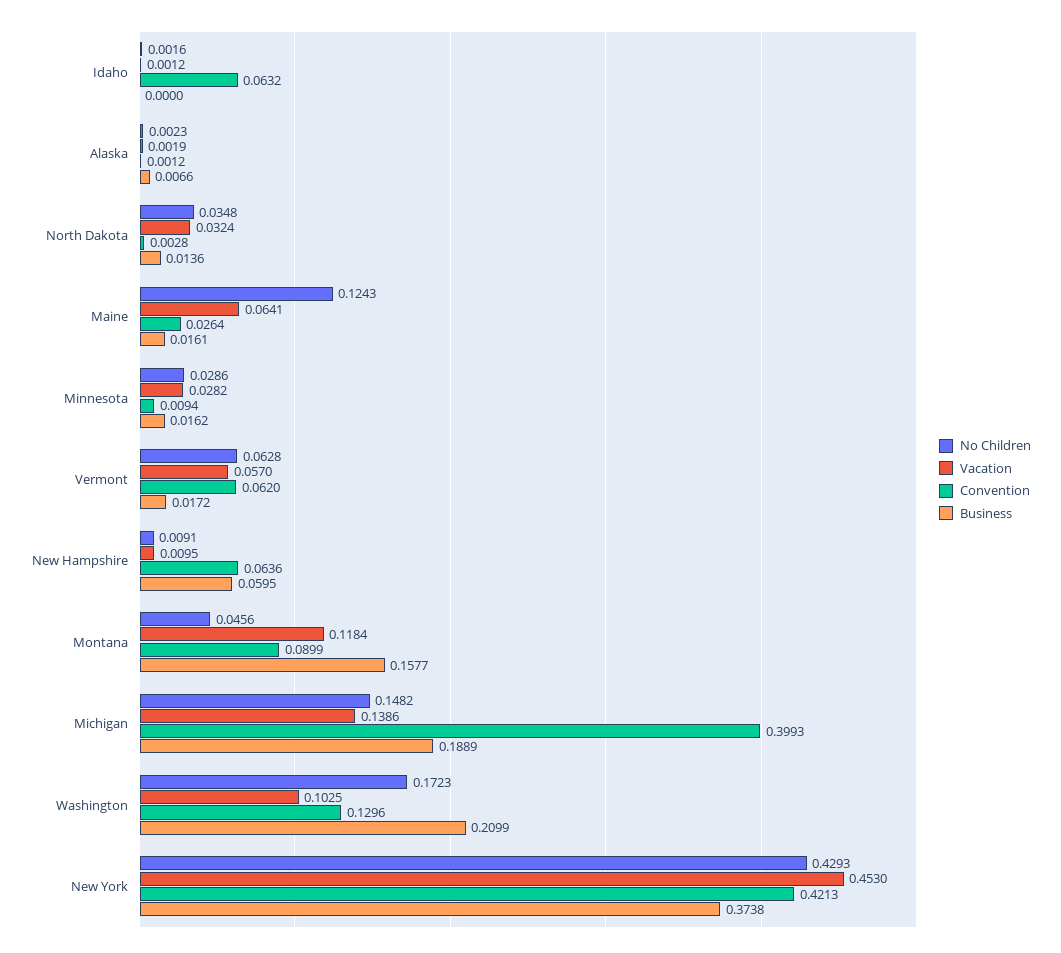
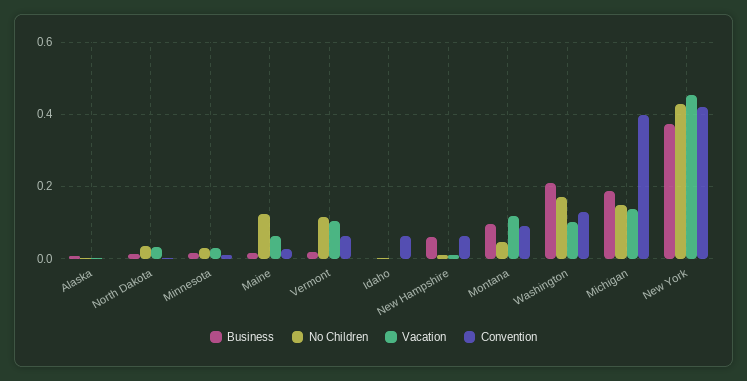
No Children, Vermont: 0.0628 -> 0.12
Vacation, Vermont: 0.057 -> 0.1
Business, Montana: 0.1577 -> 0.1

